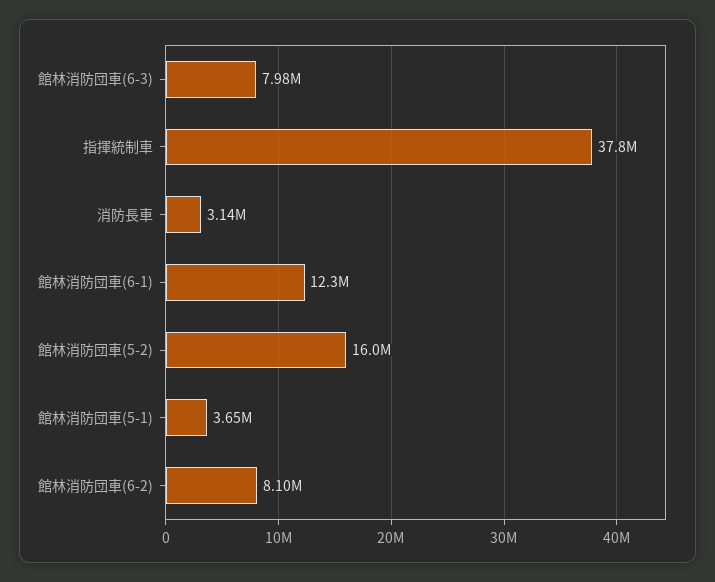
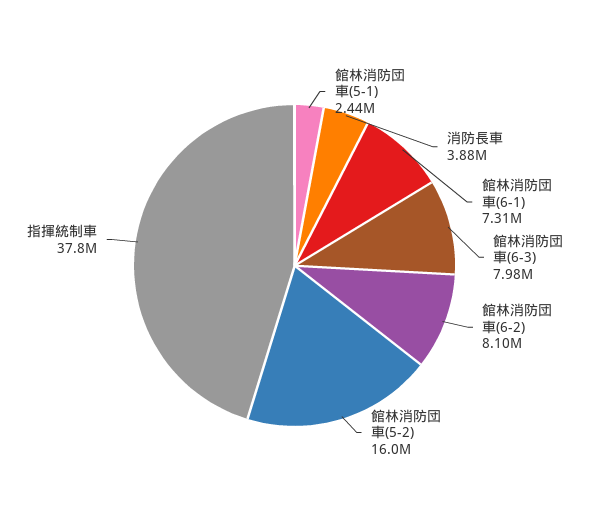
消防長車: 3140000 -> 3880000
館林消防団車(6-1): 12300000 -> 7310000
館林消防団車(5-1): 3650000 -> 2440000

